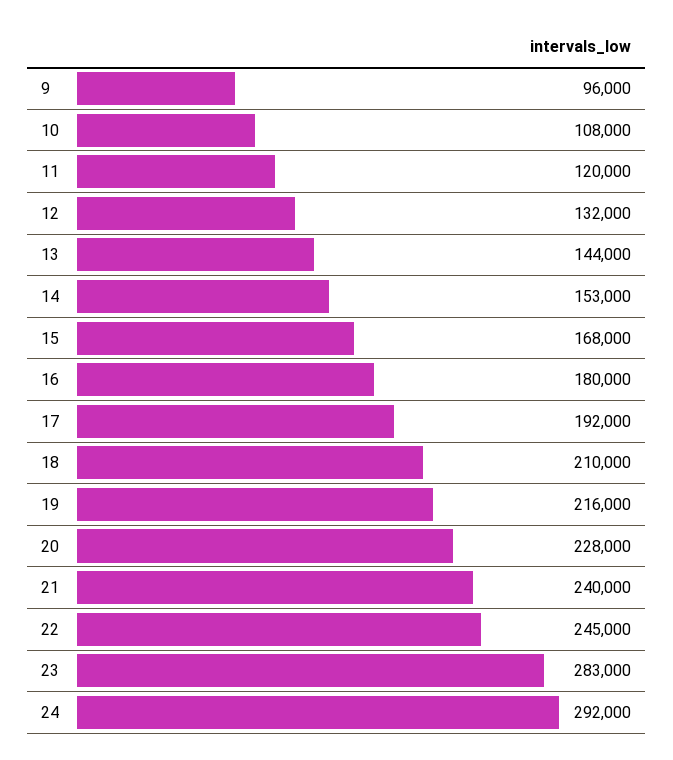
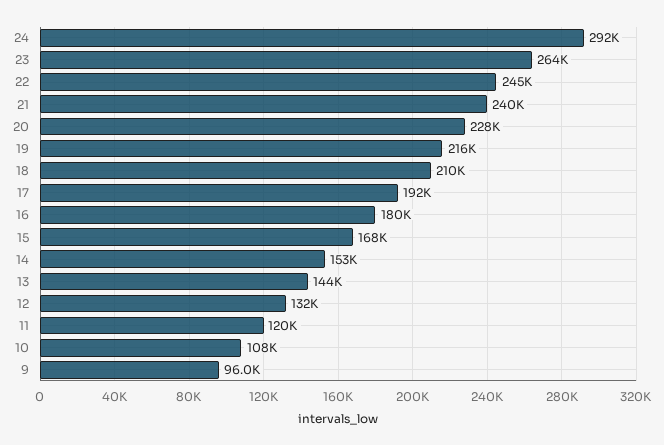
23: 283000 -> 264000

